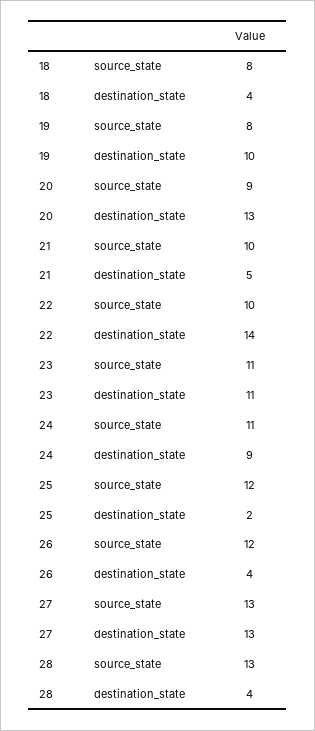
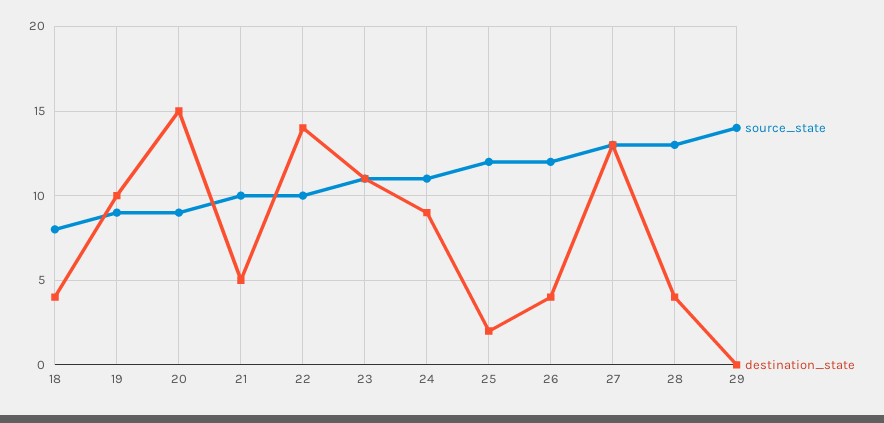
source_state, 19: 8 -> 9
destination_state, 20: 13 -> 15
source_state, 29: none -> 14
destination_state, 29: none -> 0

